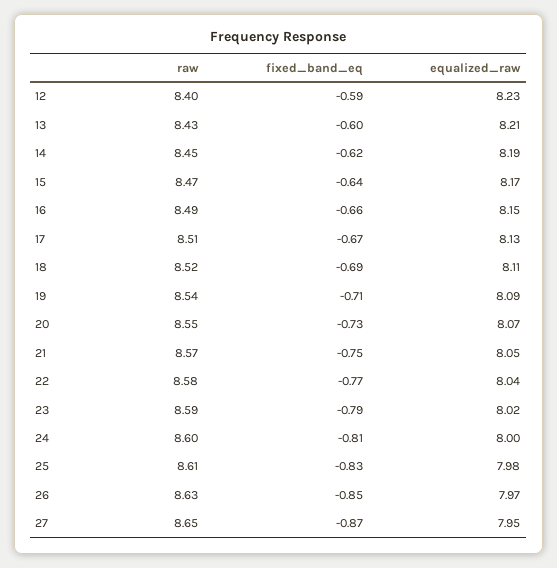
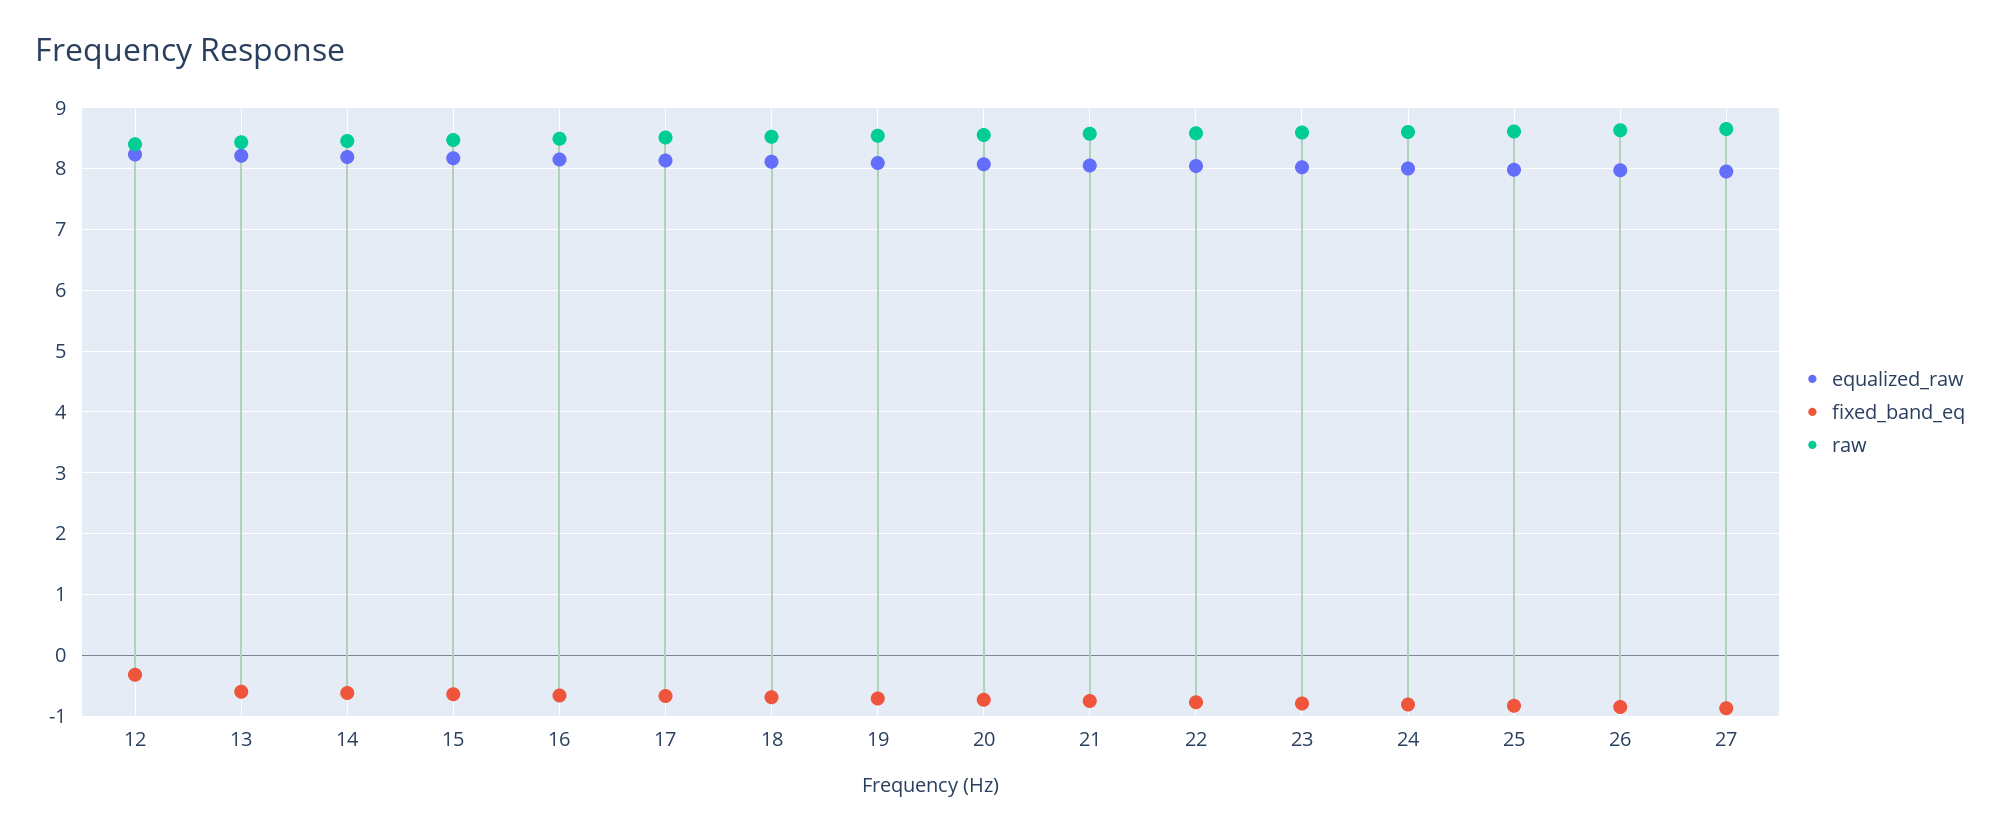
fixed_band_eq, 12: -0.59 -> -0.3

